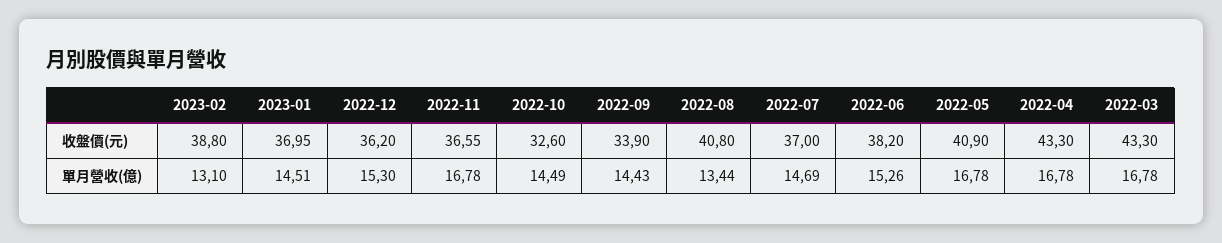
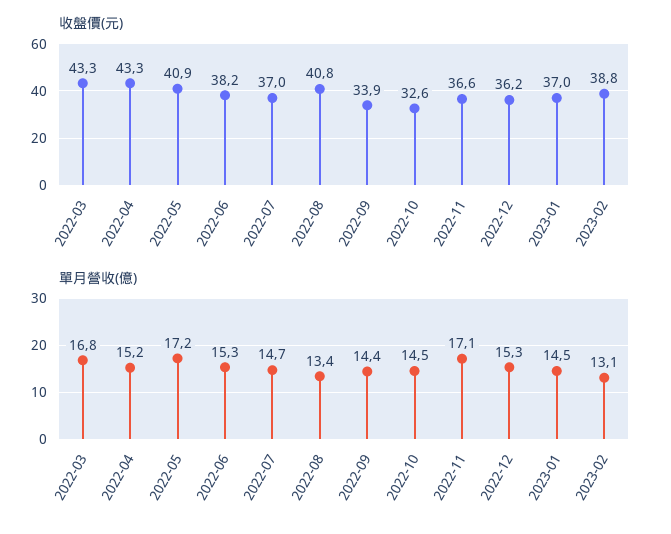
單月營收(億), 2022-11: 16.78 -> 17.1
單月營收(億), 2022-05: 16.78 -> 17.2
單月營收(億), 2022-04: 16.78 -> 15.2

